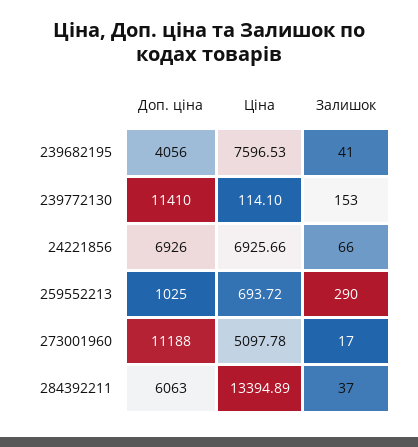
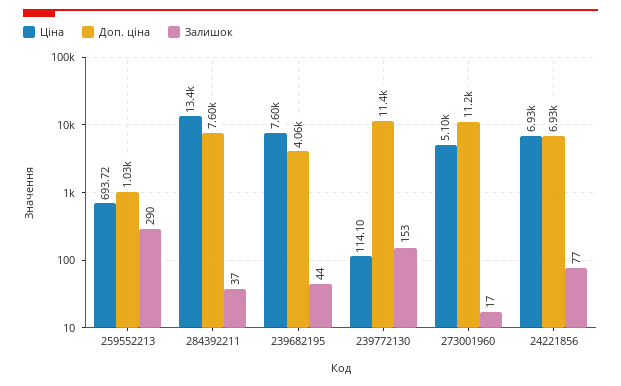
Залишок, 239682195: 41 -> 44
Залишок, 24221856: 66 -> 77
Доп. ціна, 284392211: 6063 -> 7600

